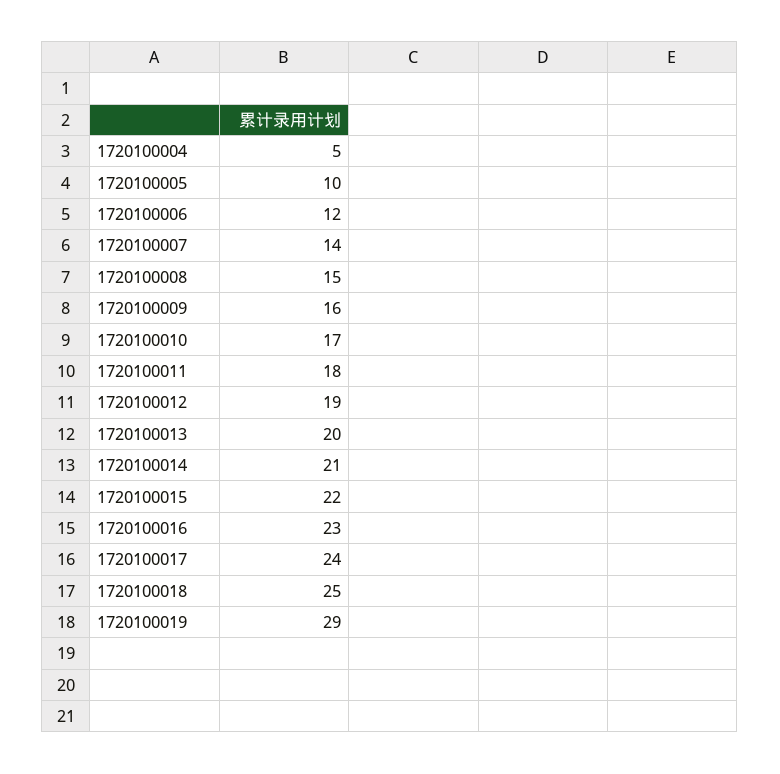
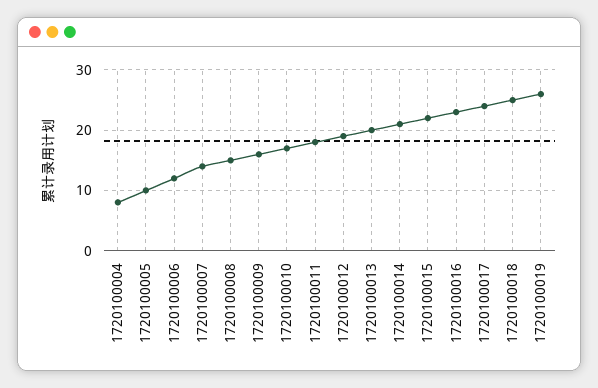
1720100004: 5 -> 8
1720100019: 29 -> 26

